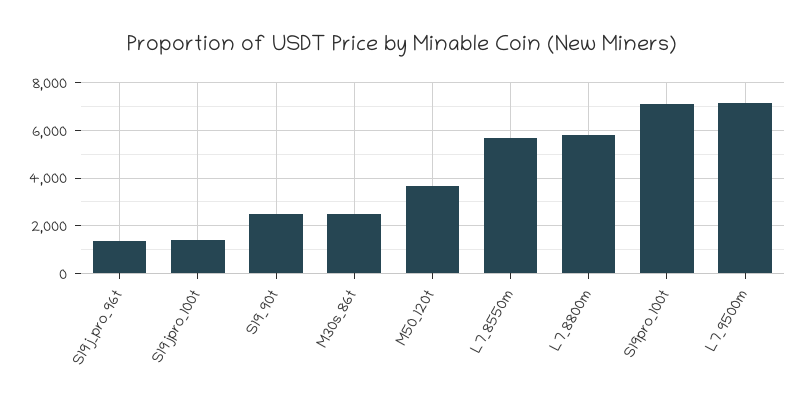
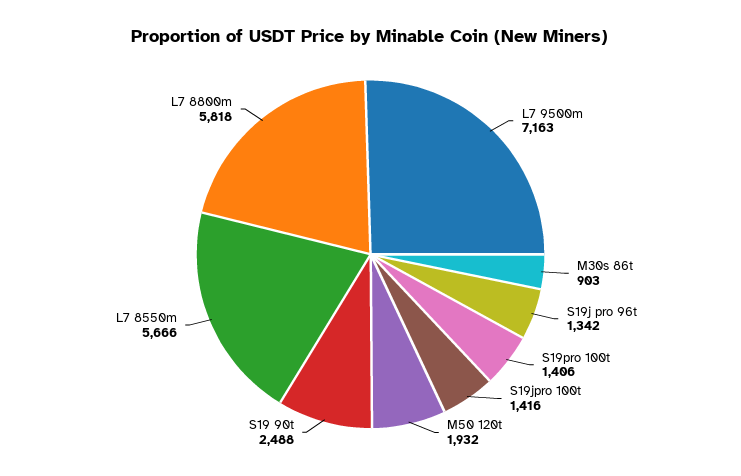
M30s_86t: 2500 -> 903
M50_120t: 3500 -> 1932
S19pro_100t: 7000 -> 1406

